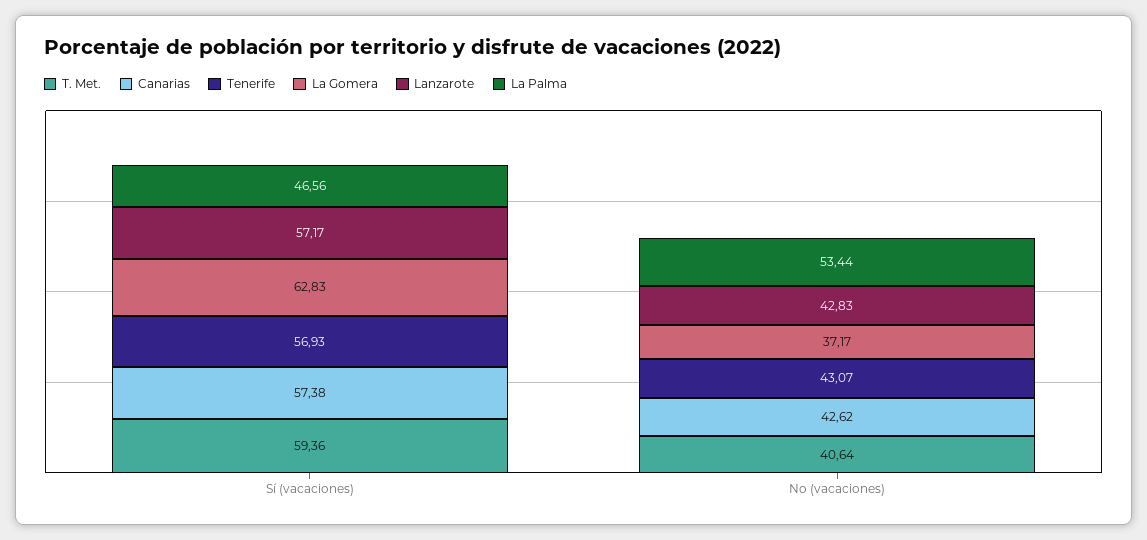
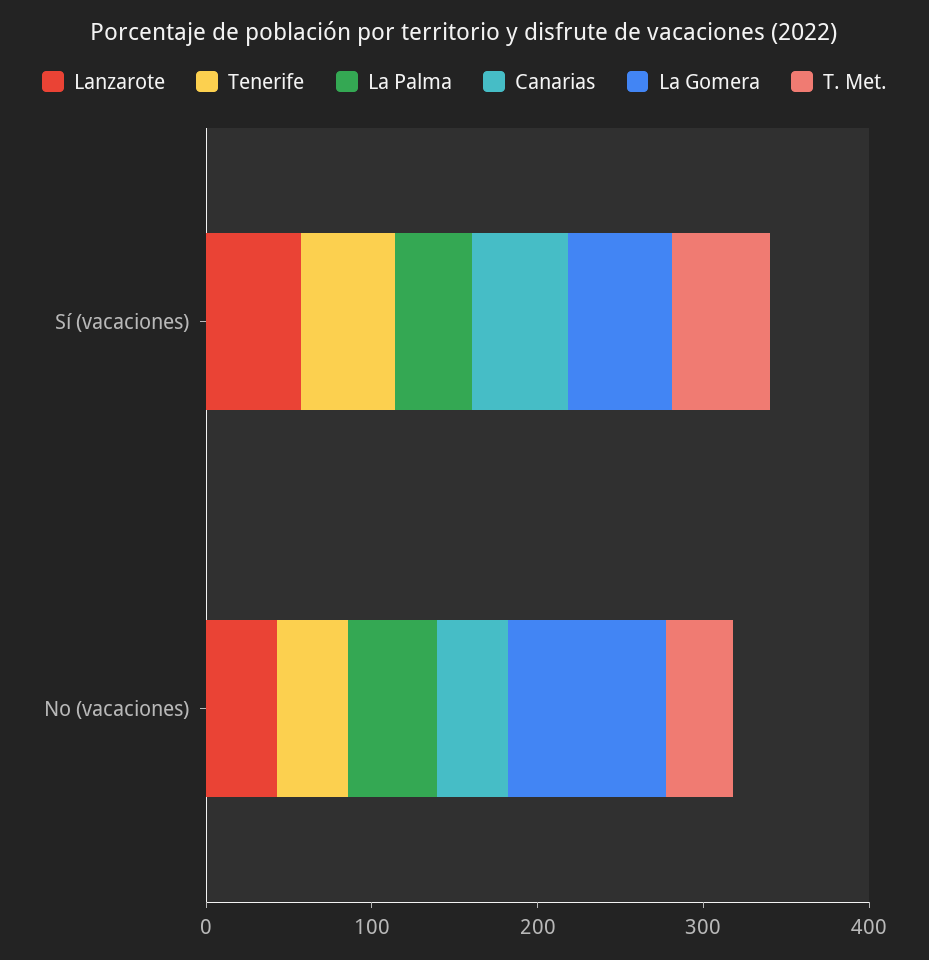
La Gomera, No (vacaciones): 37.17 -> 100

